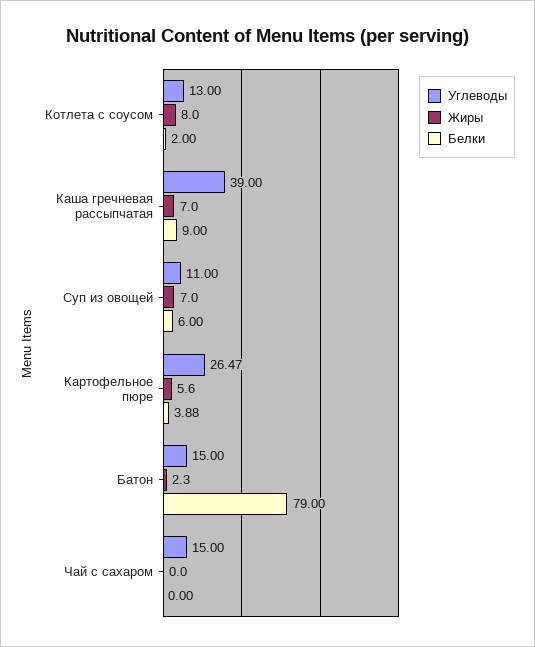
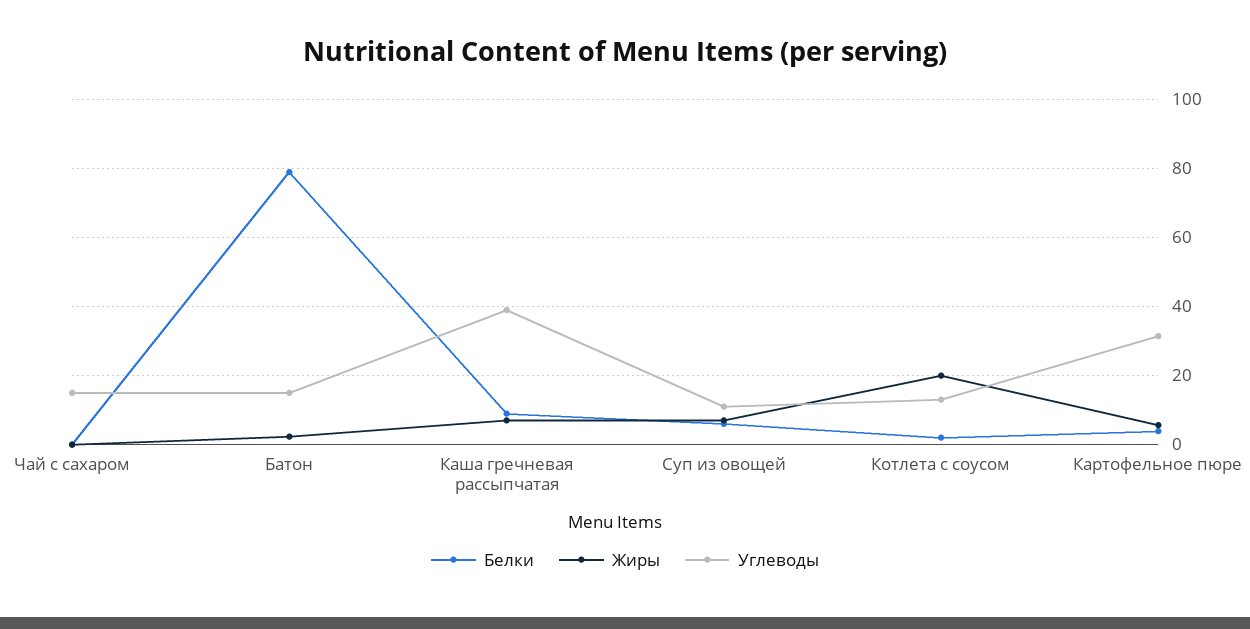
Жиры, Котлета с соусом: 8 -> 20
Углеводы, Картофельное пюре: 26.47 -> 32

